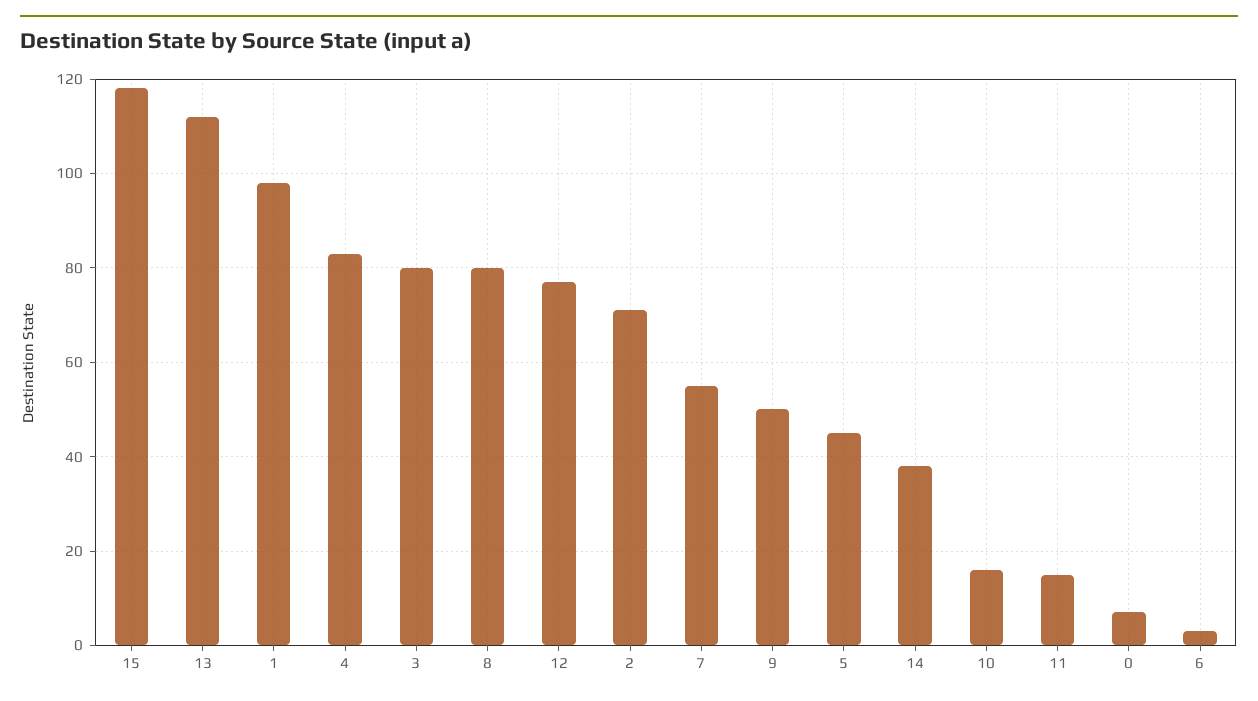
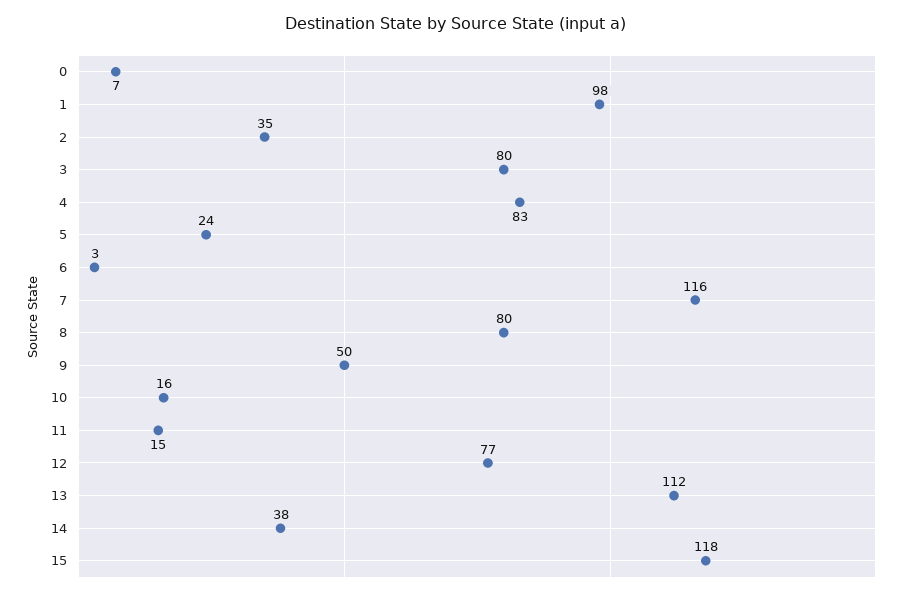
2: 70 -> 35
7: 55 -> 116
5: 45 -> 24

